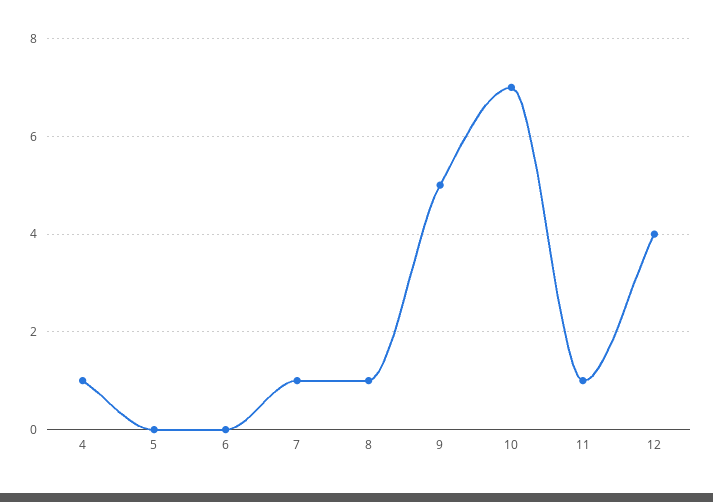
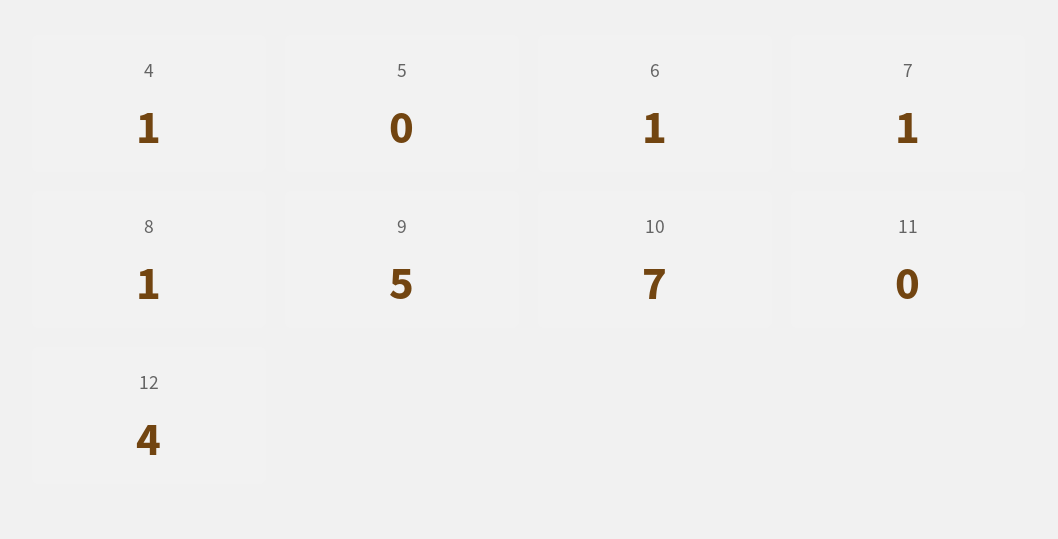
6: 0 -> 1
11: 1 -> 0

